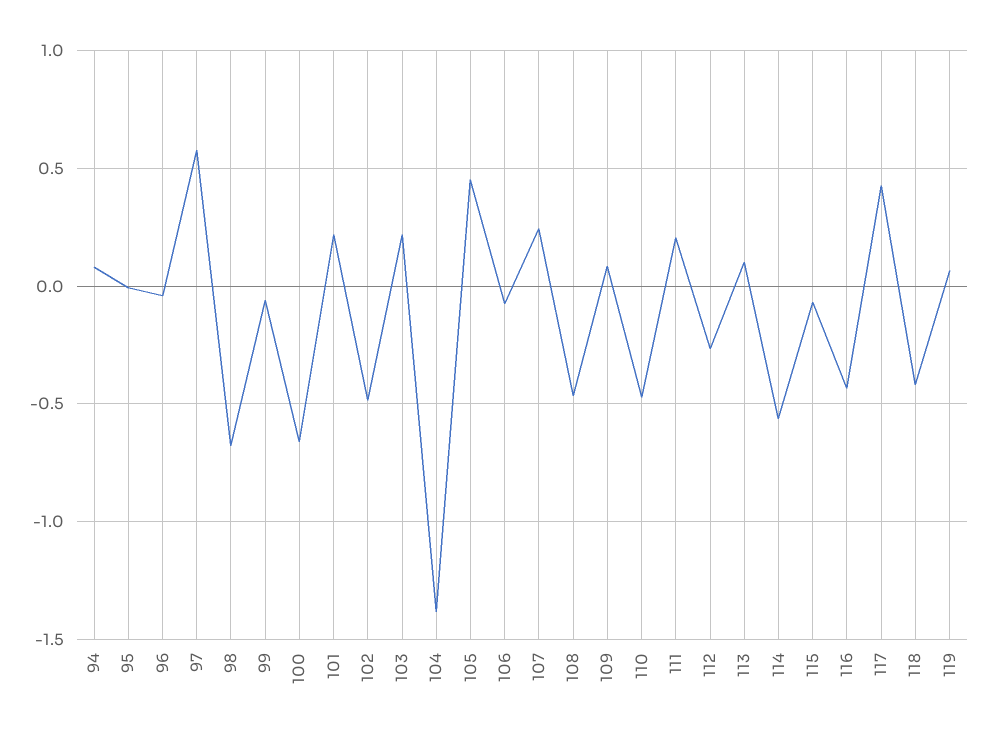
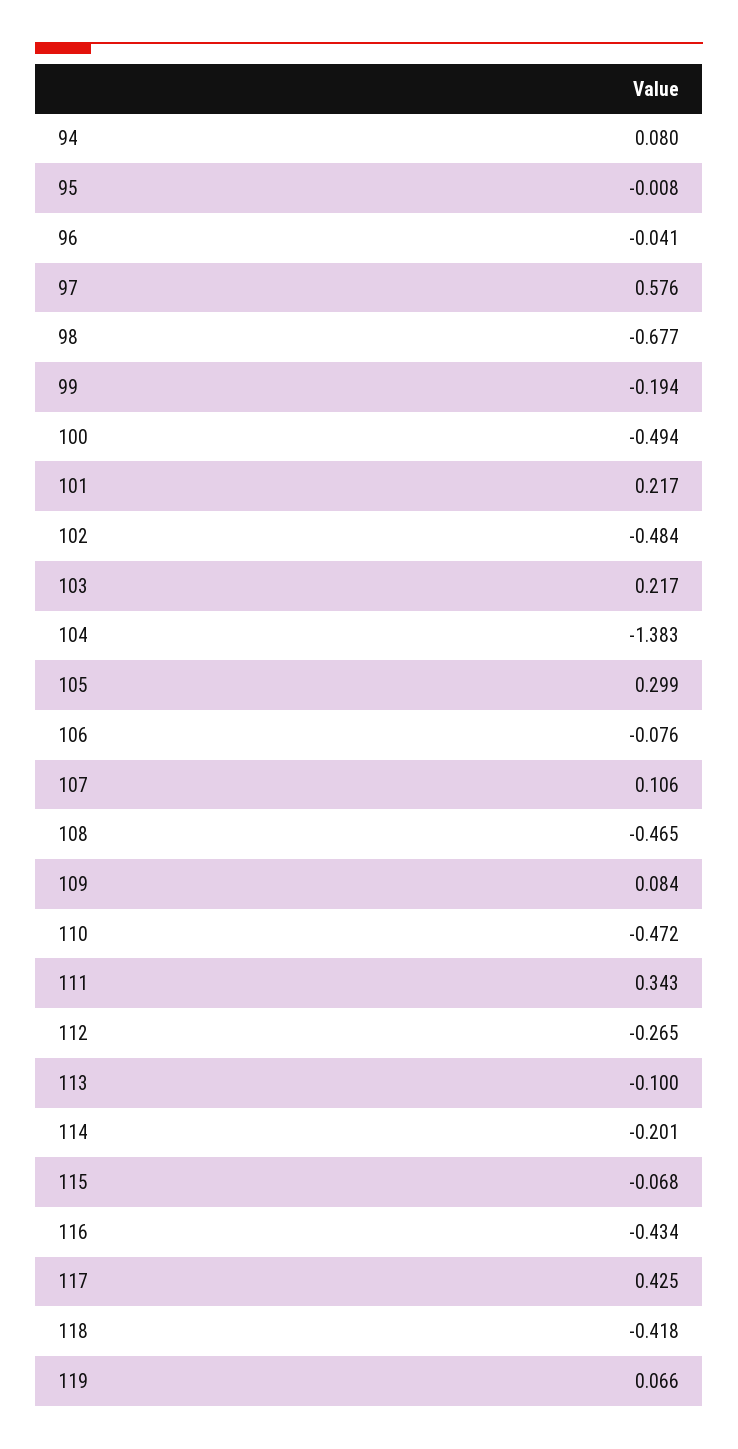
99: -0.05 -> -0.194
100: -0.65 -> -0.494
105: 0.45 -> 0.299
107: 0.25 -> 0.106
111: 0.2 -> 0.343
113: 0.1 -> -0.1
114: -0.55 -> -0.201

